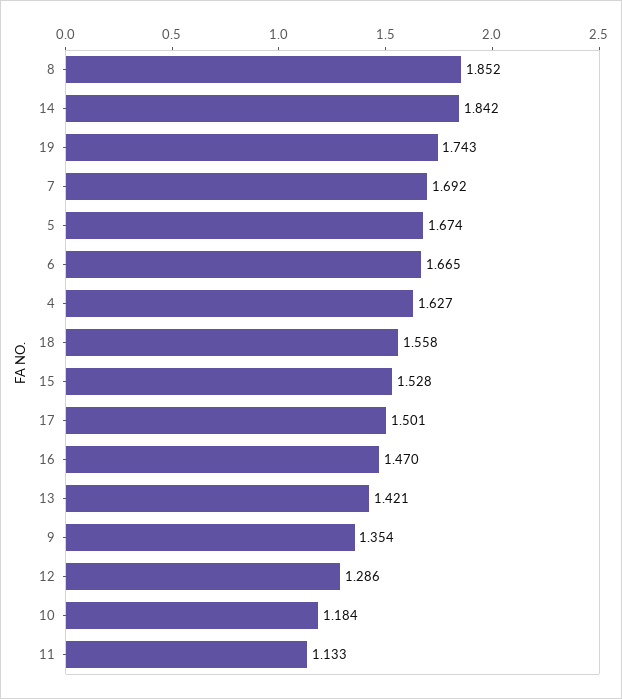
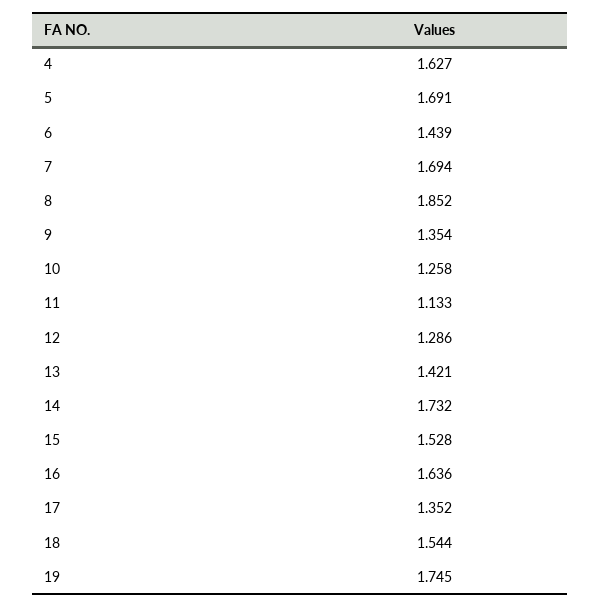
14: 1.842 -> 1.732
19: 1.743 -> 1.745
7: 1.692 -> 1.694
5: 1.674 -> 1.691
6: 1.665 -> 1.439
18: 1.558 -> 1.544
17: 1.501 -> 1.352
16: 1.47 -> 1.636
10: 1.184 -> 1.258

